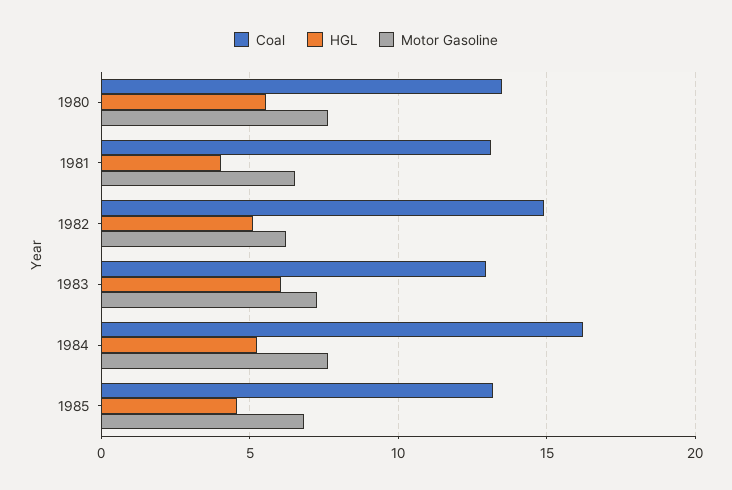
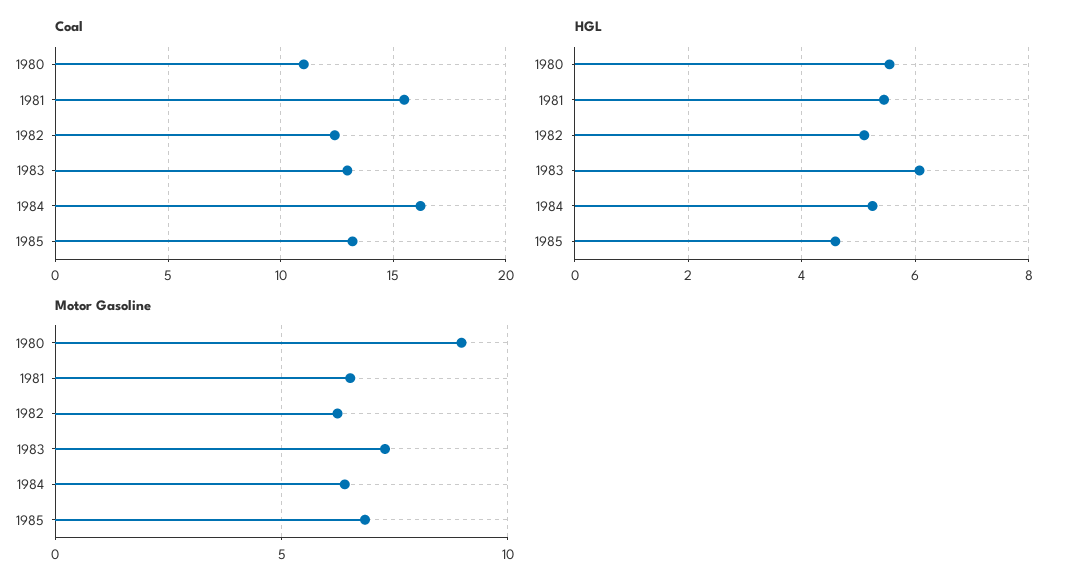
Coal, 1980: 13.5 -> 11
Motor Gasoline, 1980: 7.5 -> 9
Coal, 1981: 13 -> 15.5
HGL, 1981: 4 -> 5.4
Coal, 1982: 15 -> 12.5
Motor Gasoline, 1984: 7.5 -> 6.5

